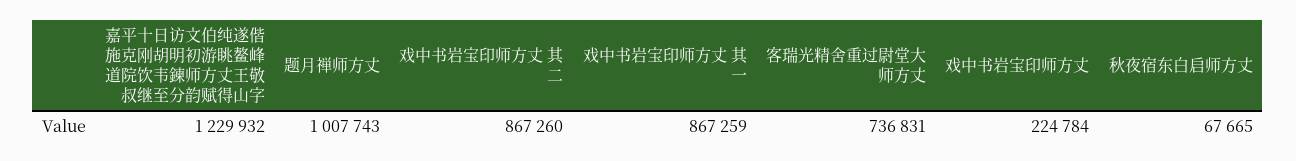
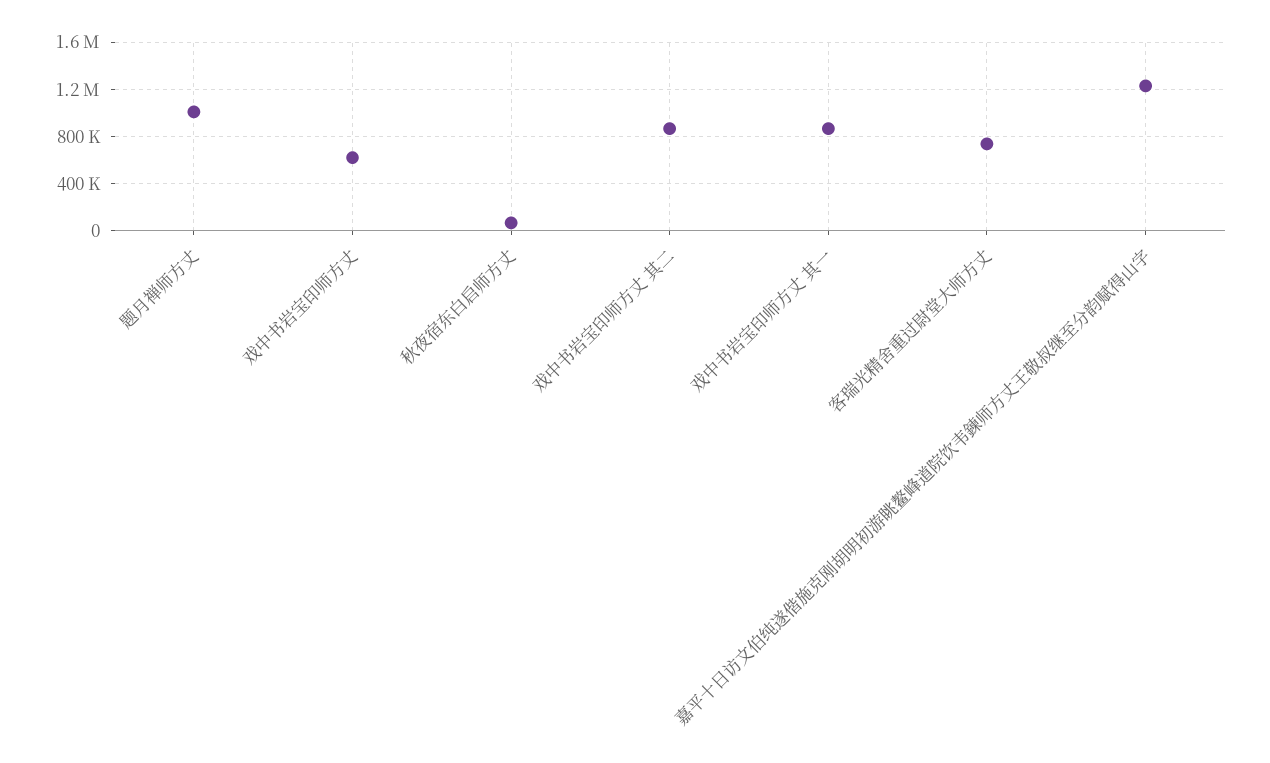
戏中书岩宝印师方丈: 224784 -> 600000

